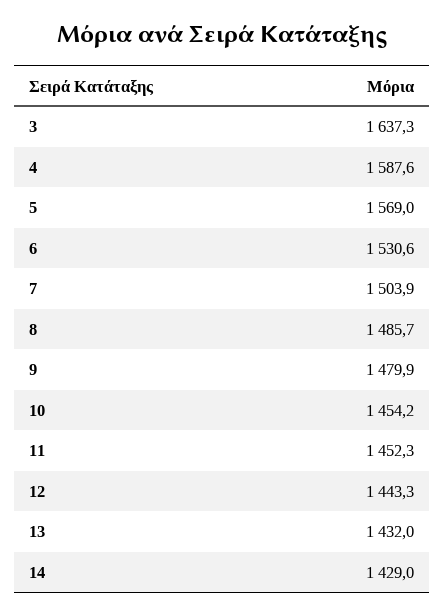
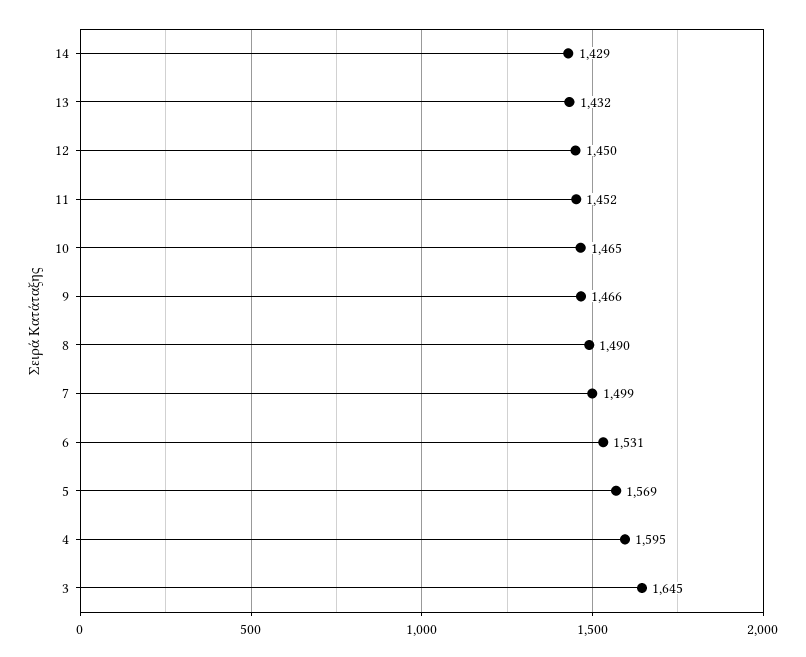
3: 1637.3 -> 1645
4: 1587.6 -> 1595
7: 1503.9 -> 1499
8: 1485.7 -> 1490
9: 1479.9 -> 1466
10: 1454.2 -> 1465
12: 1443.3 -> 1450

